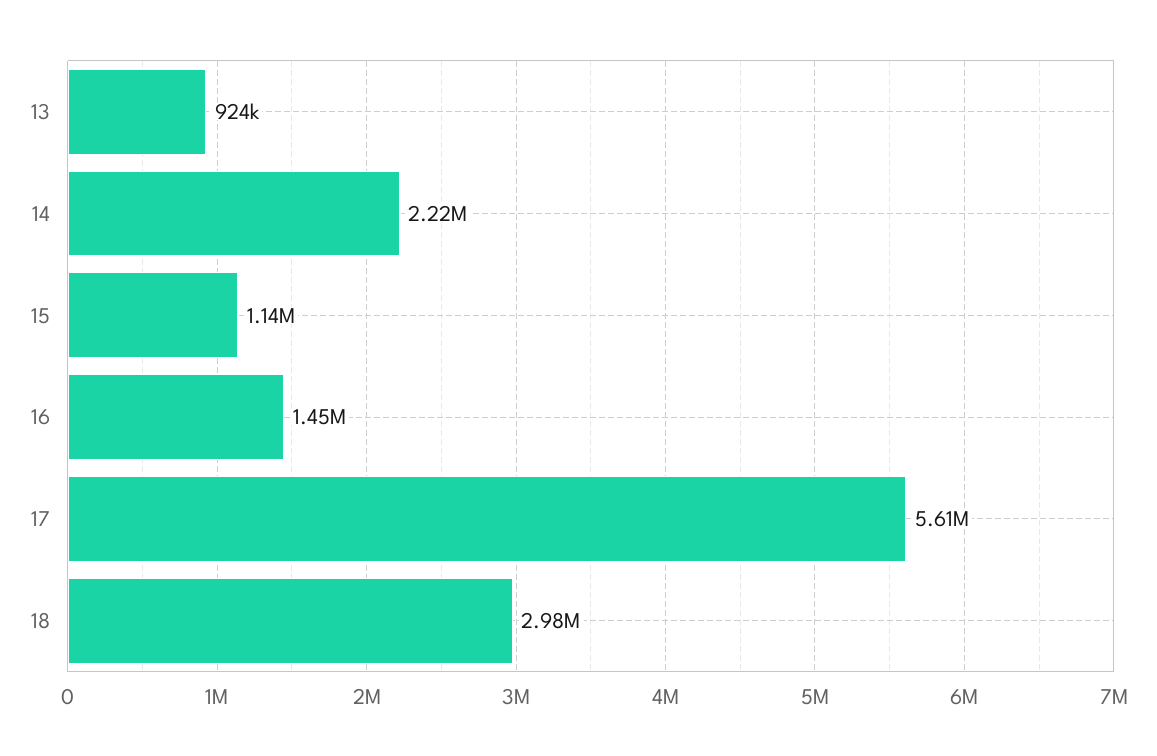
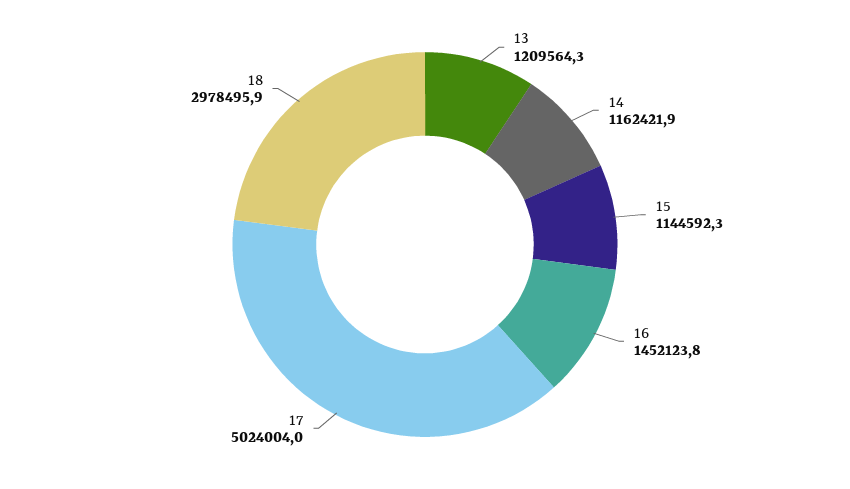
13: 924000 -> 1209564.3
14: 2220000 -> 1162421.9
17: 5610000 -> 5024004

